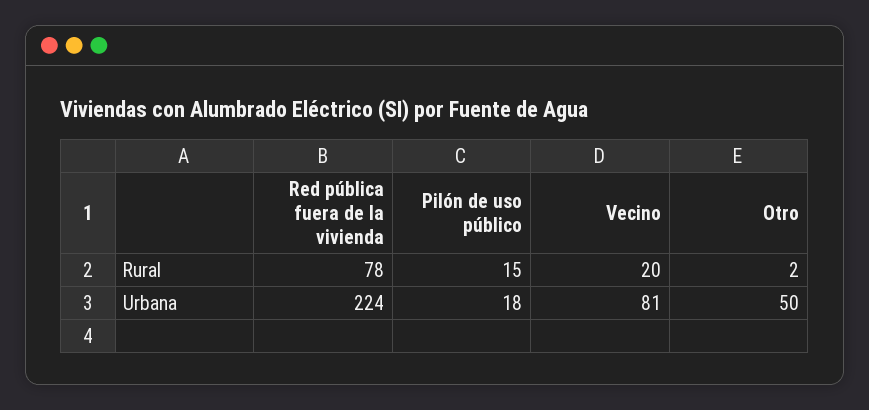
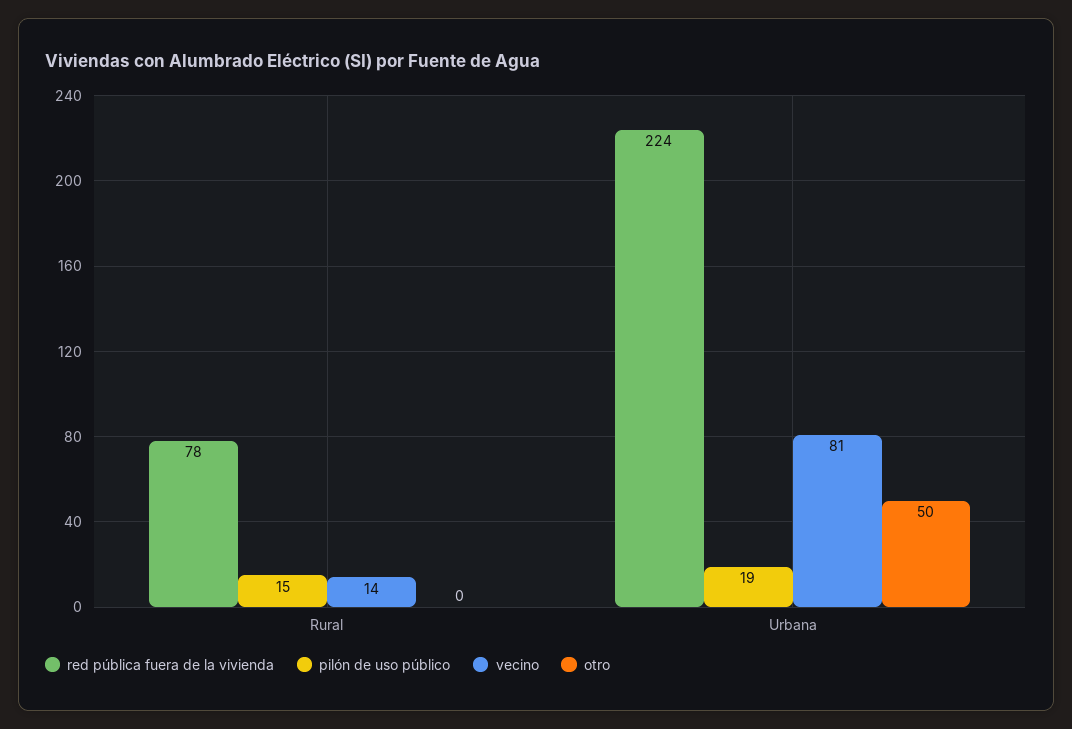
Vecino, Rural: 20 -> 14
Otro, Rural: 2 -> 0
Pilón de uso público, Urbana: 18 -> 19

